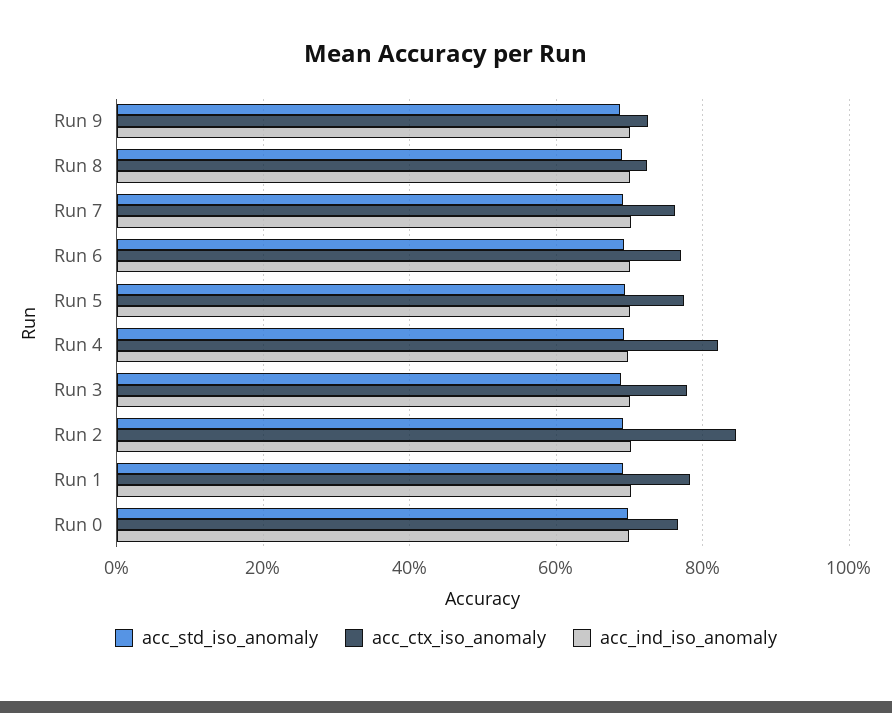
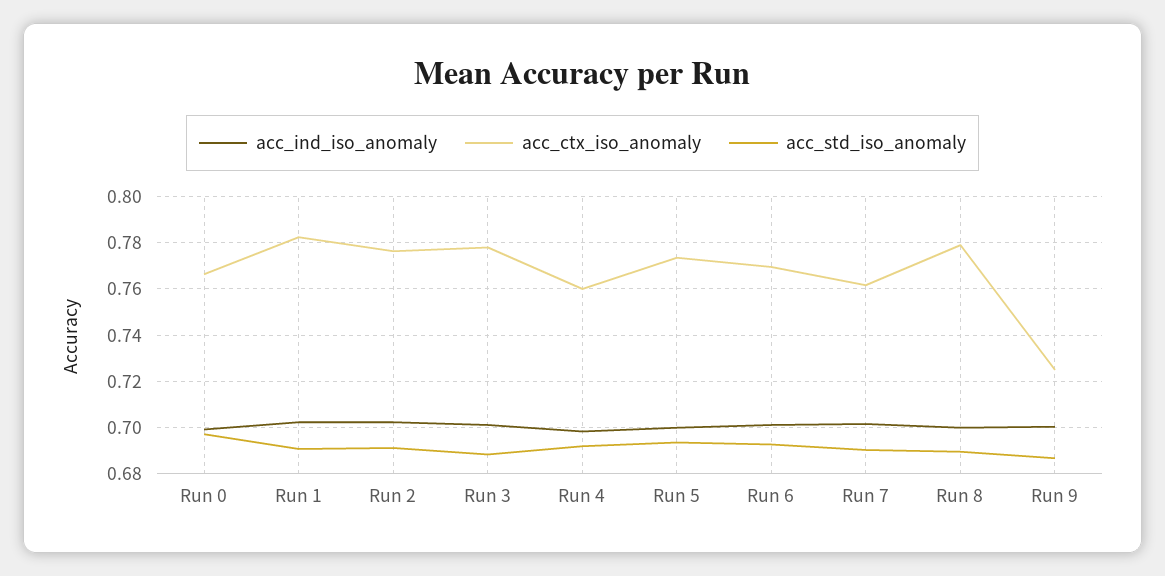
acc_ctx_iso_anomaly, Run 8: 0.72 -> 0.78
acc_ctx_iso_anomaly, Run 4: 0.82 -> 0.76
acc_ctx_iso_anomaly, Run 2: 0.84 -> 0.775

